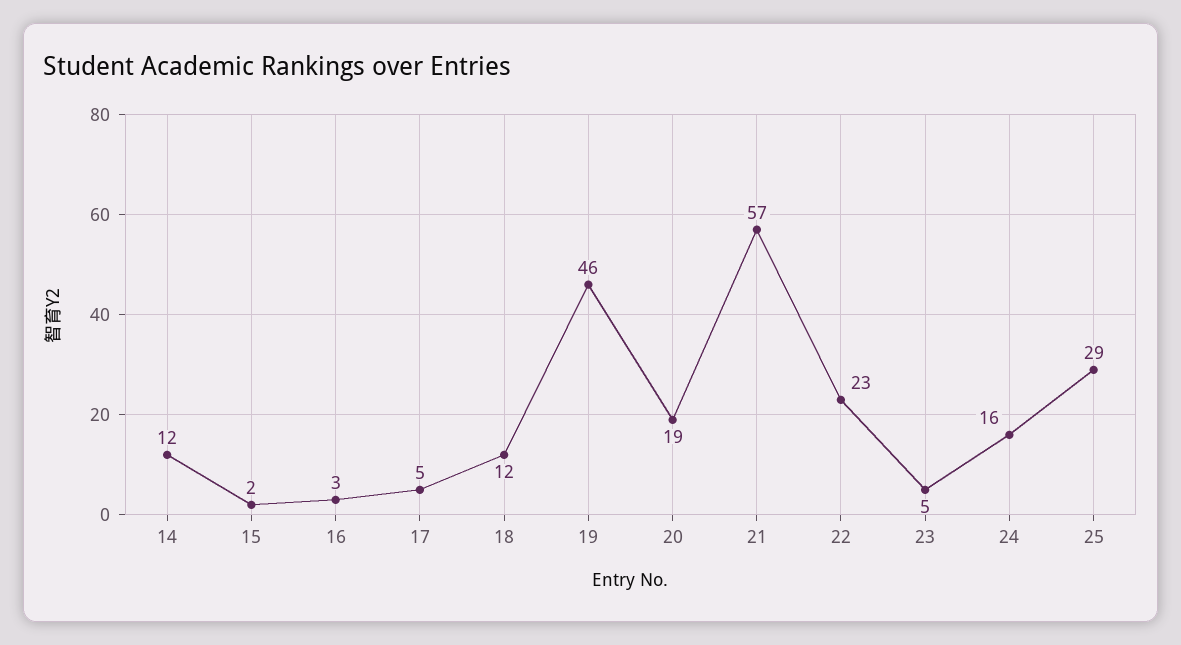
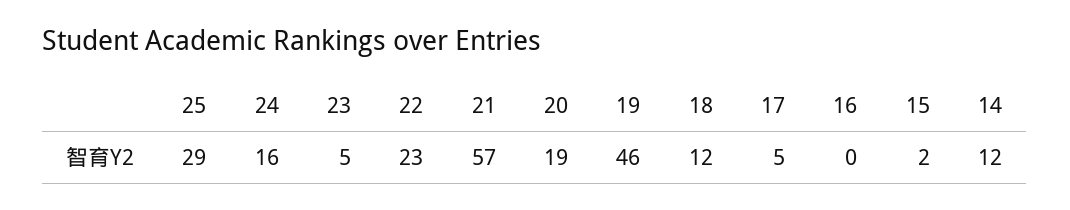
16: 3 -> 0

